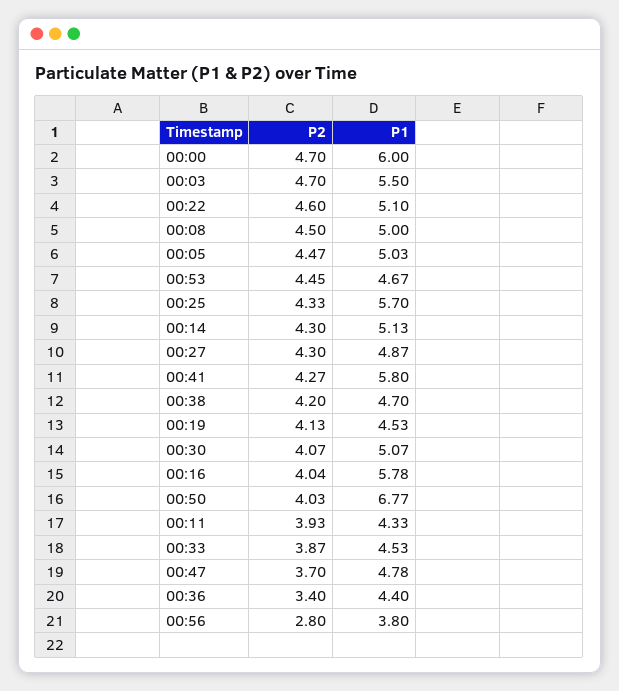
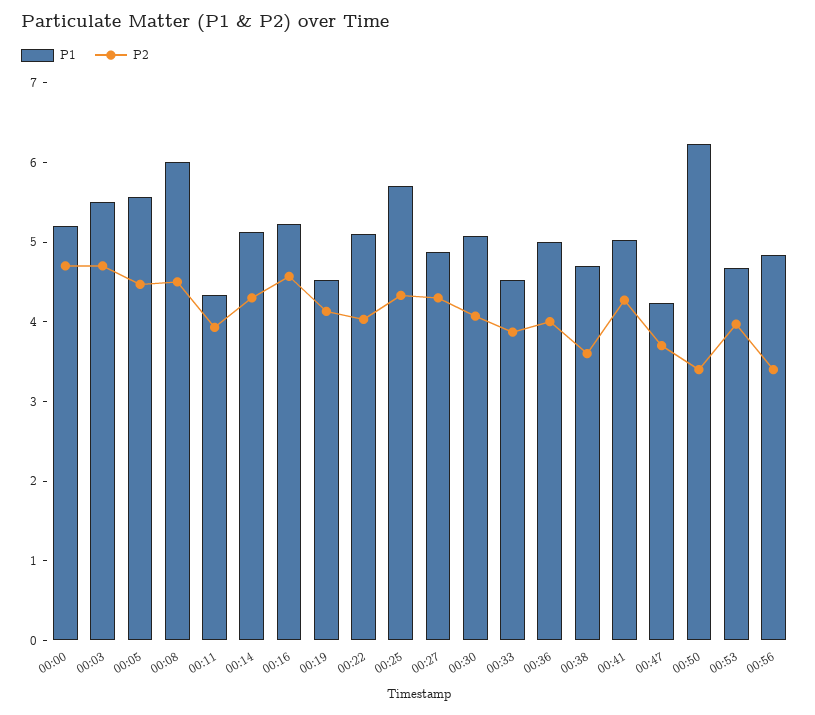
P1, 00:00: 6 -> 5.2
P2, 00:22: 4.6 -> 4
P1, 00:08: 5 -> 6
P1, 00:05: 5.03 -> 5.6
P2, 00:53: 4.45 -> 4
P1, 00:41: 5.8 -> 5
P2, 00:38: 4.2 -> 3.6
P2, 00:16: 4.04 -> 4.6
P1, 00:16: 5.78 -> 5.2
P2, 00:50: 4.03 -> 3.4
P1, 00:50: 6.77 -> 6.2
P1, 00:47: 4.78 -> 4.2
P2, 00:36: 3.4 -> 4
P1, 00:36: 4.4 -> 5
P2, 00:56: 2.8 -> 3.4
P1, 00:56: 3.8 -> 4.8

